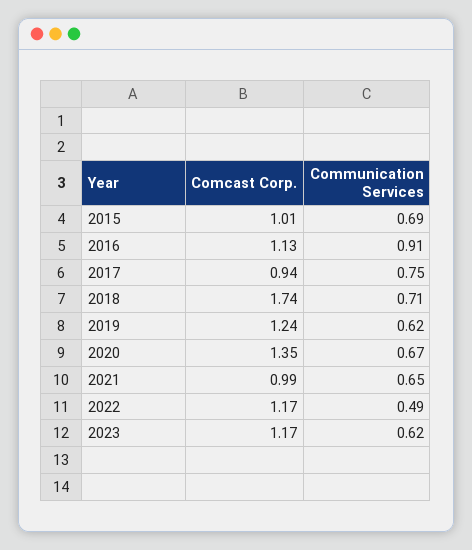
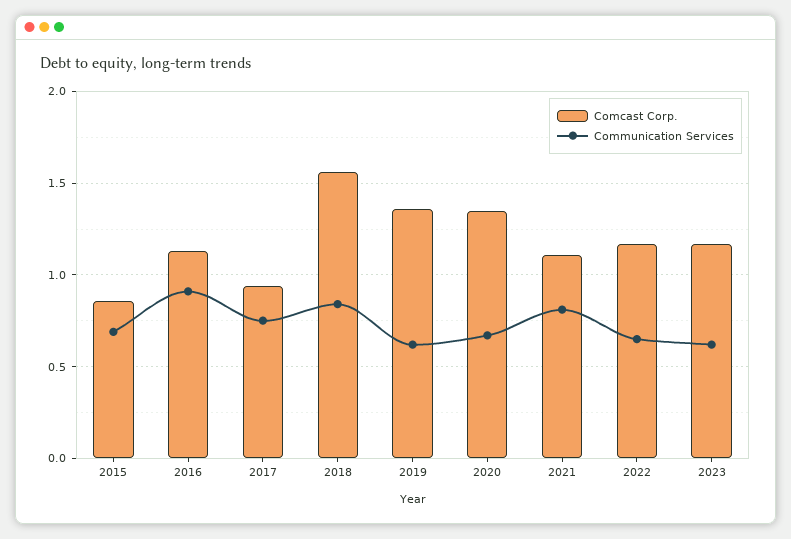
Comcast Corp., 2015: 1.01 -> 0.85
Comcast Corp., 2018: 1.74 -> 1.55
Communication Services, 2018: 0.71 -> 0.85
Comcast Corp., 2019: 1.24 -> 1.35
Comcast Corp., 2021: 0.99 -> 1.1
Communication Services, 2021: 0.65 -> 0.8
Communication Services, 2022: 0.49 -> 0.65

